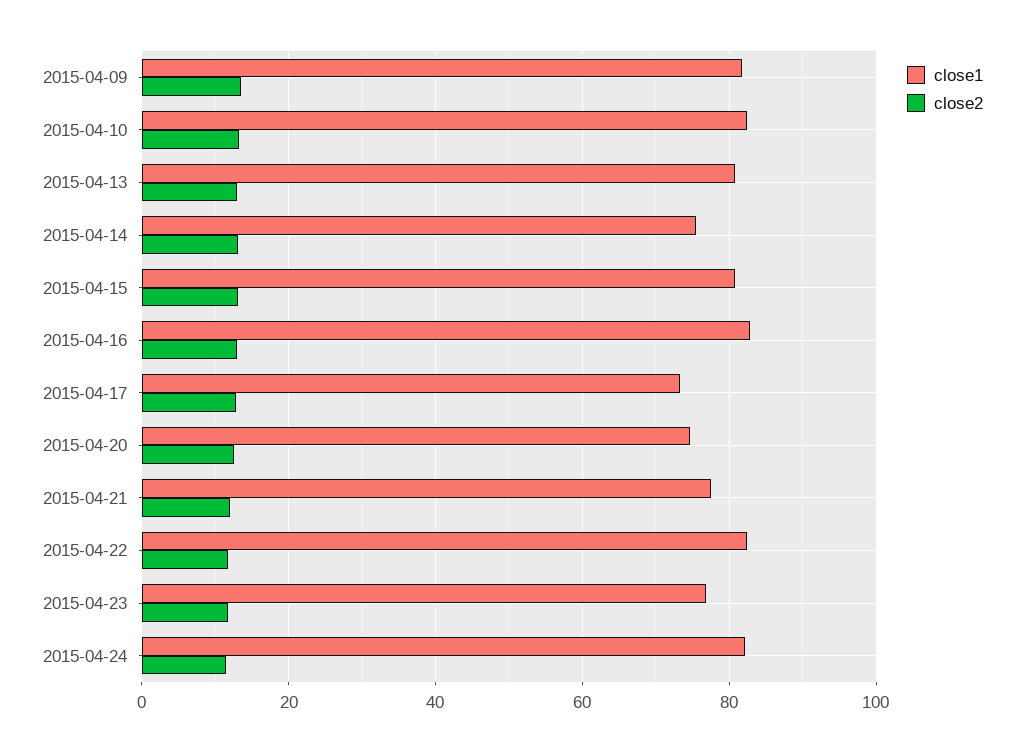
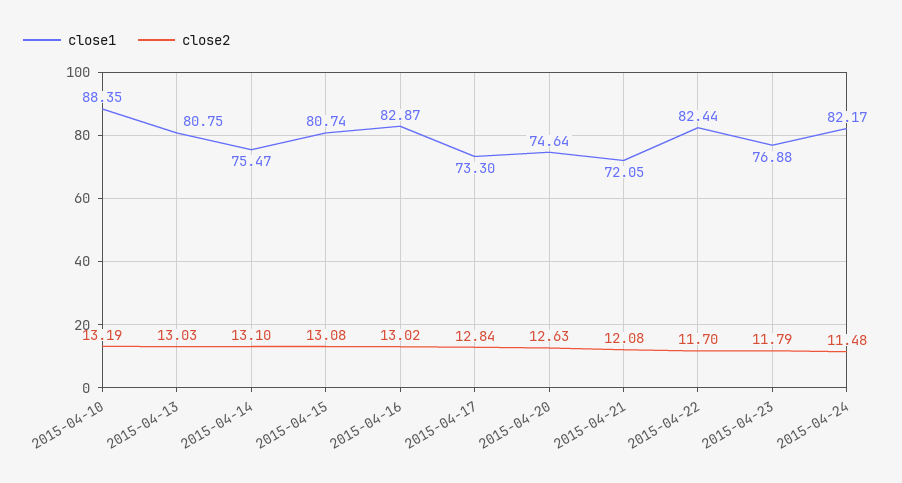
close1, 2015-04-09: 82 -> none
close2, 2015-04-09: 14 -> none
close1, 2015-04-10: 82 -> 88.35
close1, 2015-04-21: 78 -> 72.05

